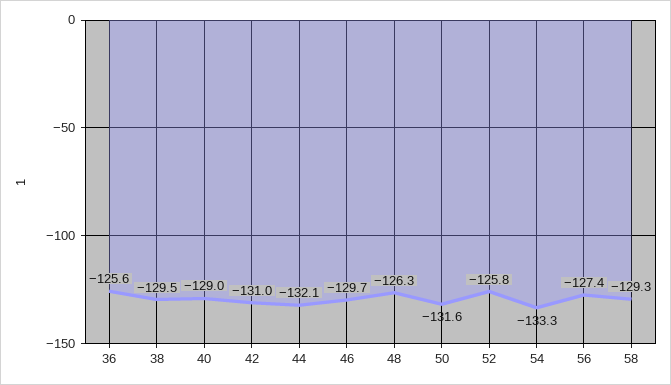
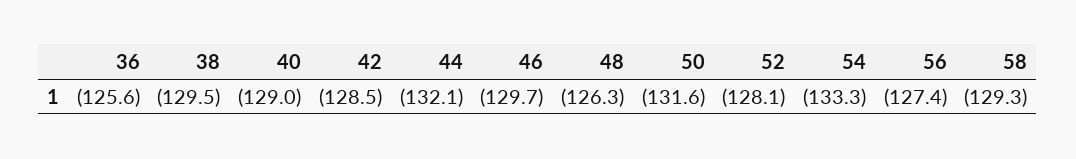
42: -131 -> -128.5
52: -125.8 -> -128.1

